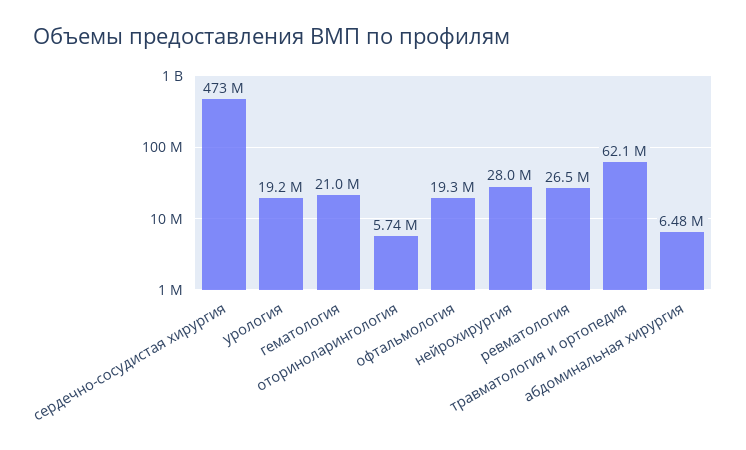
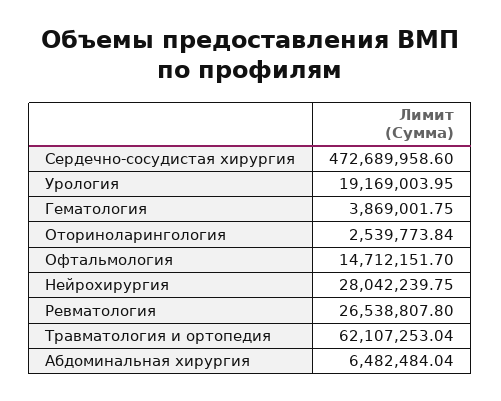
гематология: 21000000 -> 3869001.75
оториноларингология: 5740000 -> 2539773.84
офтальмология: 19300000 -> 14712151.7

